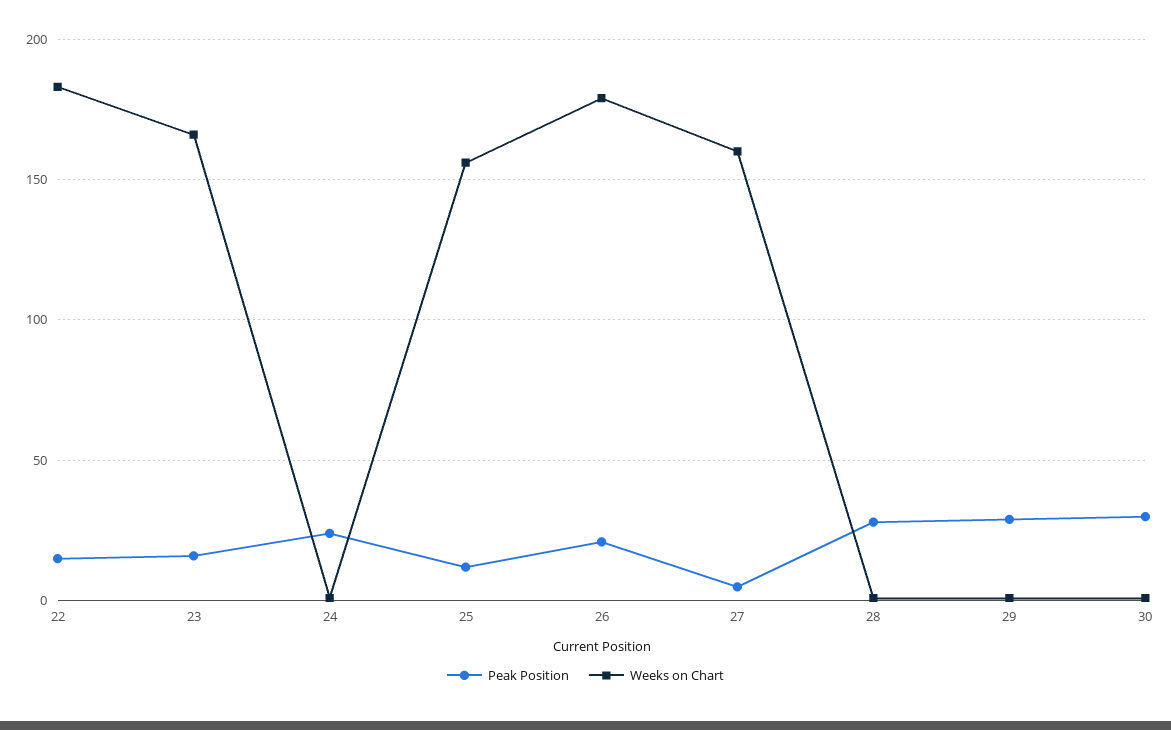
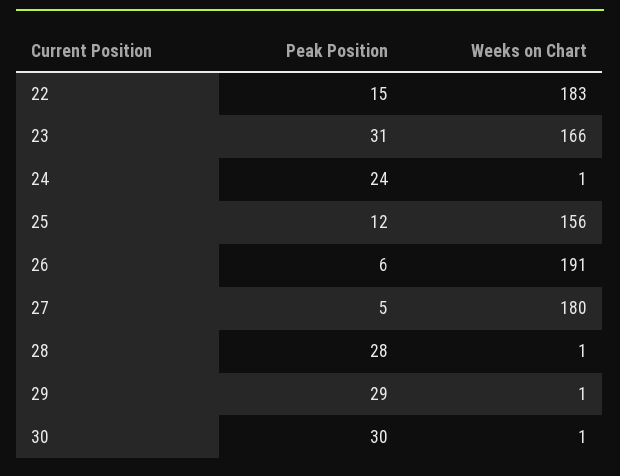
Peak Position, 23: 15 -> 31
Peak Position, 26: 20 -> 6
Weeks on Chart, 26: 180 -> 191
Weeks on Chart, 27: 160 -> 180

